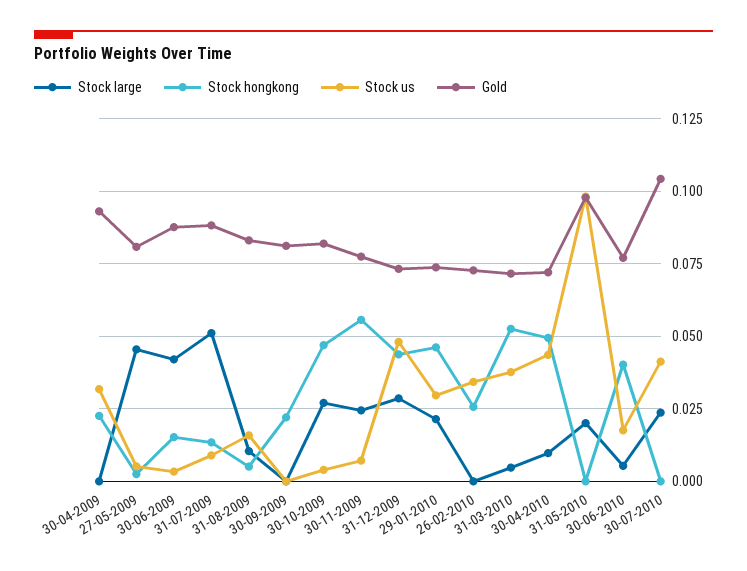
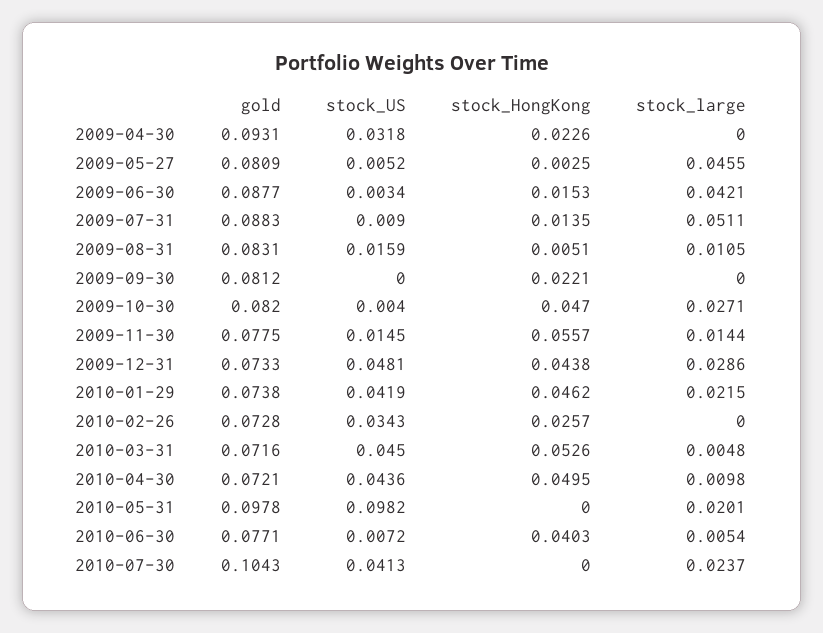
Stock large, 30-11-2009: 0.025 -> 0.0144
Stock us, 30-11-2009: 0.0075 -> 0.0145
Stock us, 29-01-2010: 0.03 -> 0.0419
Stock us, 31-03-2010: 0.0375 -> 0.045
Stock us, 30-06-2010: 0.0175 -> 0.0072

